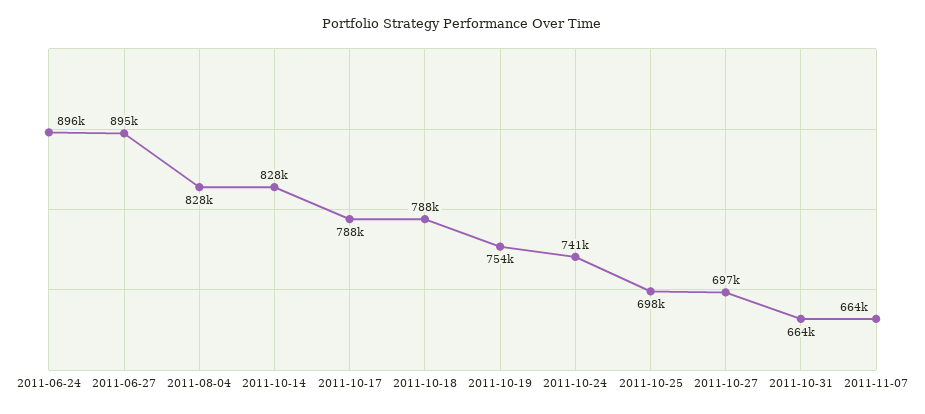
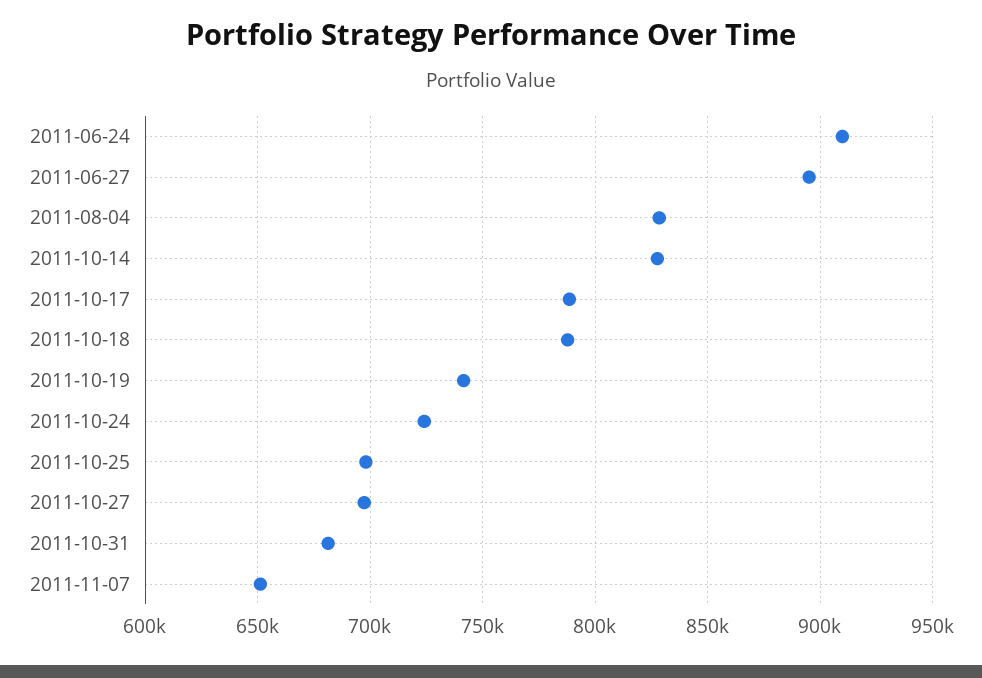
2011-06-24: 896000 -> 910000
2011-10-19: 754000 -> 740000
2011-10-24: 741000 -> 725000
2011-10-31: 664000 -> 680000
2011-11-07: 664000 -> 650000

